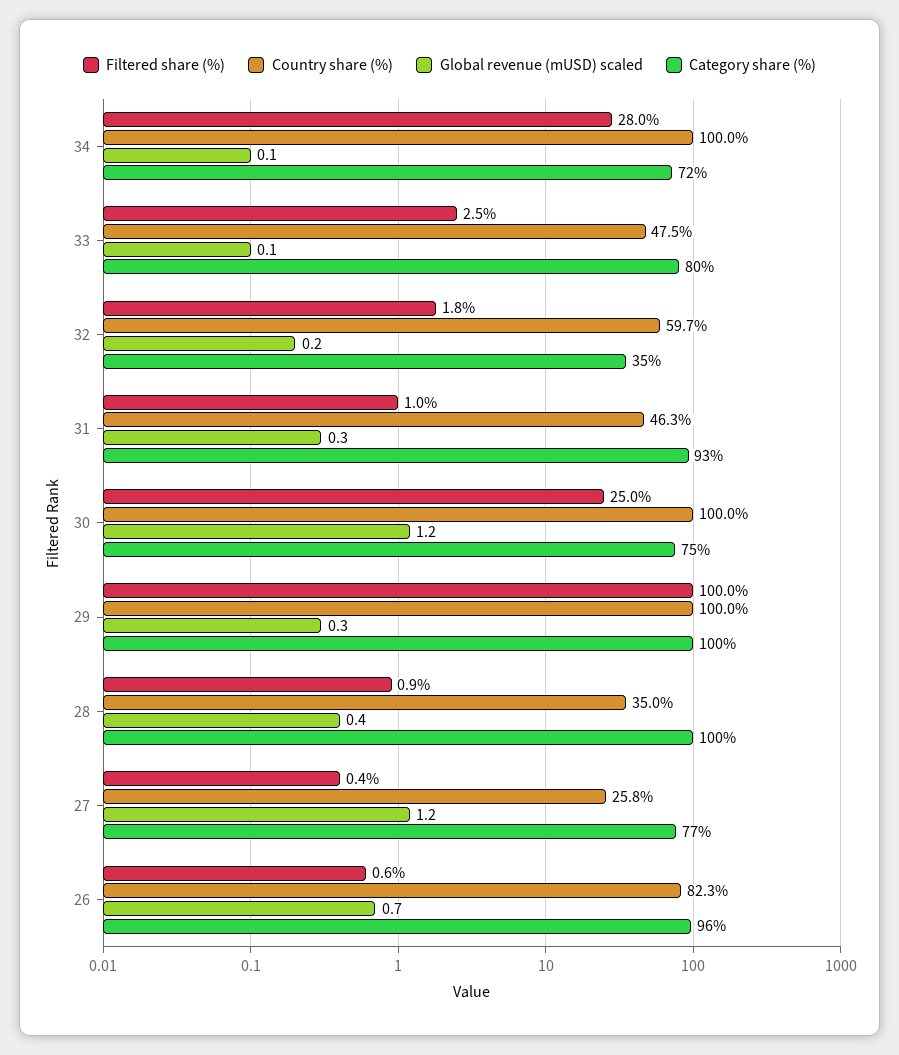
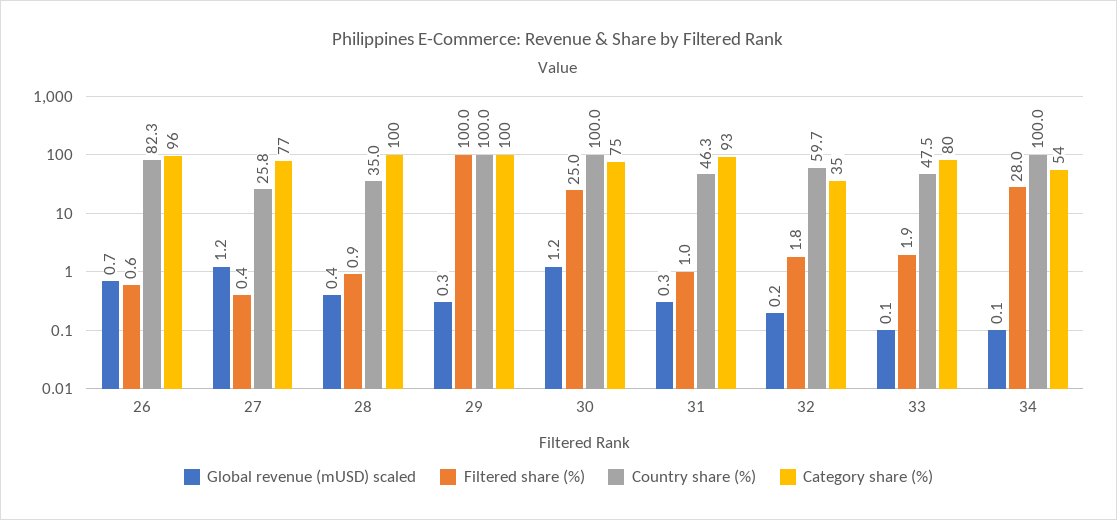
Category share (%), 34: 72 -> 54
Filtered share (%), 33: 2.5 -> 1.9

